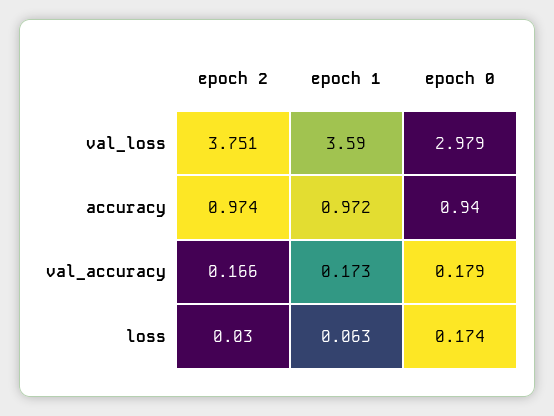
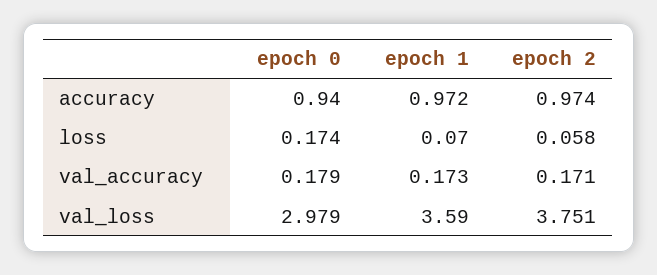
epoch 2, val_accuracy: 0.166 -> 0.171
epoch 2, loss: 0.03 -> 0.058
epoch 1, loss: 0.063 -> 0.07

